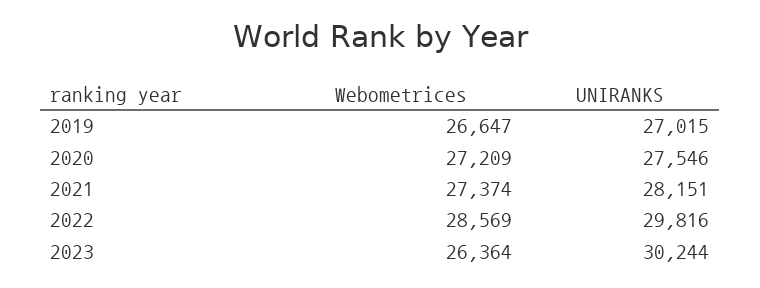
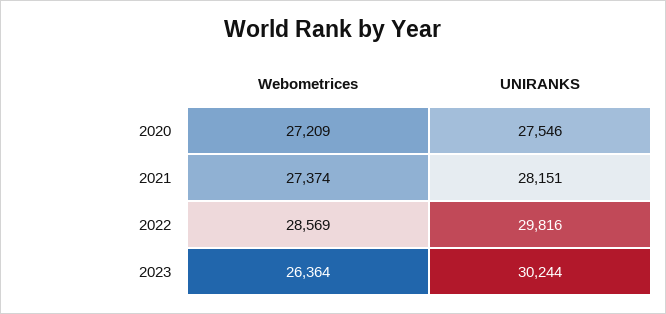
Webometrices, 2019: 26647 -> none
UNIRANKS, 2019: 27015 -> none

